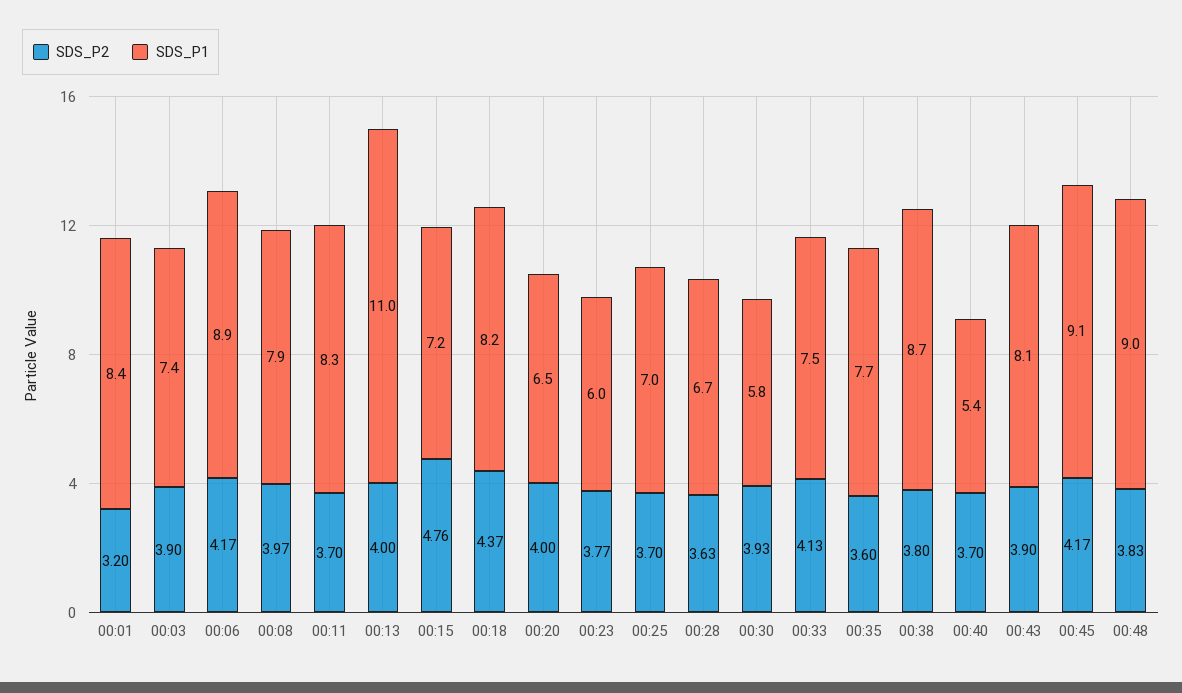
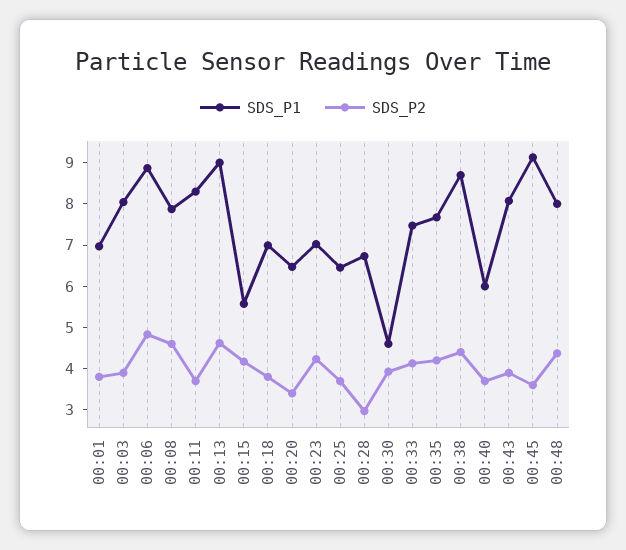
SDS_P2, 00:01: 3.2 -> 3.8
SDS_P1, 00:01: 8.4 -> 7
SDS_P1, 00:03: 7.4 -> 8
SDS_P2, 00:06: 4.17 -> 4.8
SDS_P2, 00:08: 3.97 -> 4.6
SDS_P2, 00:13: 4 -> 4.6
SDS_P1, 00:13: 11 -> 9
SDS_P2, 00:15: 4.76 -> 4.2
SDS_P1, 00:15: 7.2 -> 5.6
SDS_P2, 00:18: 4.37 -> 3.8
SDS_P1, 00:18: 8.2 -> 7
SDS_P2, 00:20: 4 -> 3.4
SDS_P2, 00:23: 3.77 -> 4.2
SDS_P1, 00:23: 6 -> 7
SDS_P1, 00:25: 7 -> 6.4
SDS_P2, 00:28: 3.63 -> 3
SDS_P1, 00:30: 5.8 -> 4.6
SDS_P2, 00:35: 3.6 -> 4.2
SDS_P2, 00:38: 3.8 -> 4.4
SDS_P1, 00:40: 5.4 -> 6
SDS_P2, 00:45: 4.17 -> 3.6
SDS_P2, 00:48: 3.83 -> 4.4
SDS_P1, 00:48: 9 -> 8

